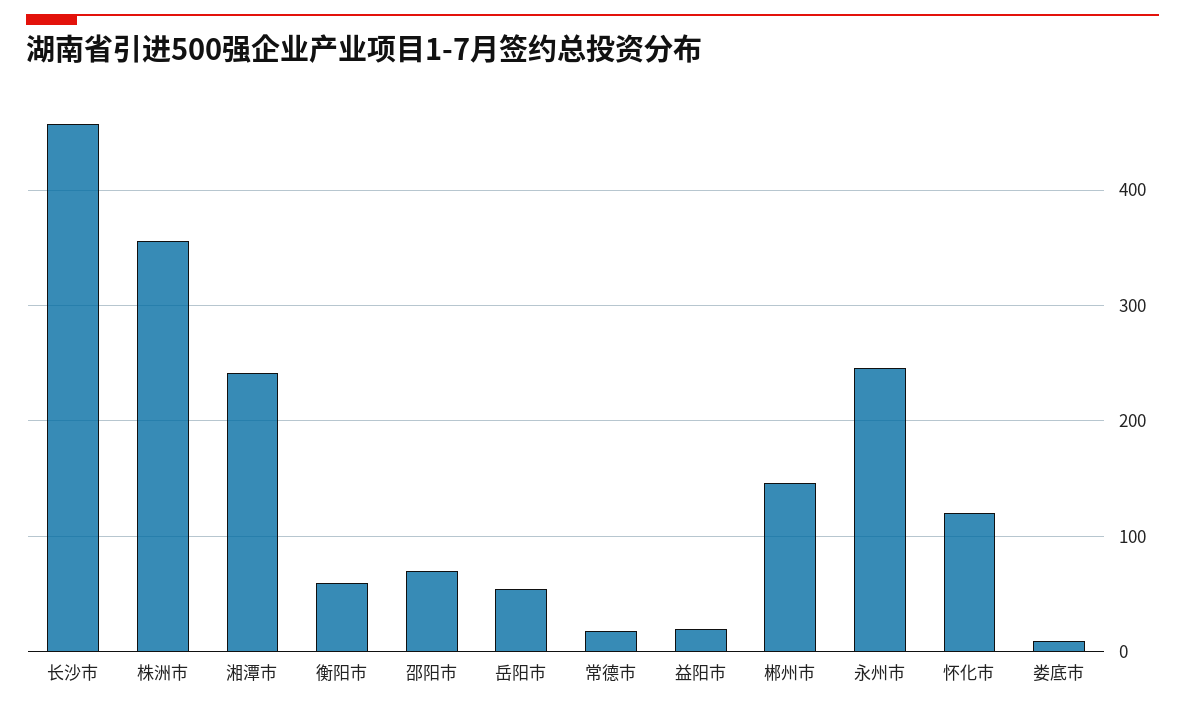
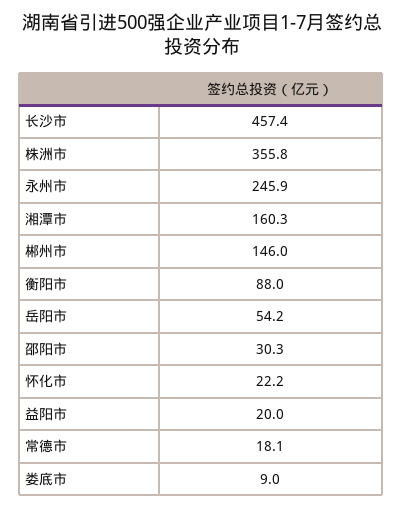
湘潭市: 240 -> 160.3
衡阳市: 60 -> 88
邵阳市: 70 -> 30.3
怀化市: 120 -> 22.2

